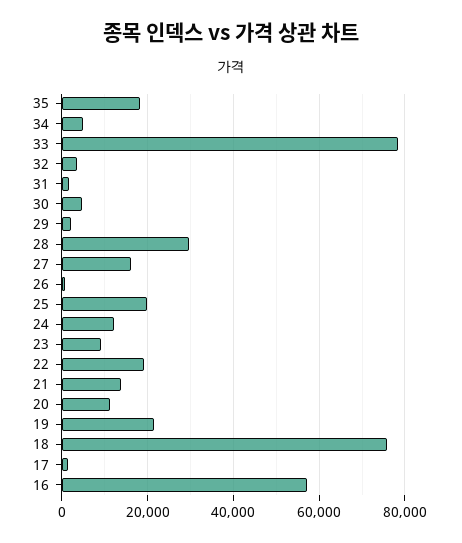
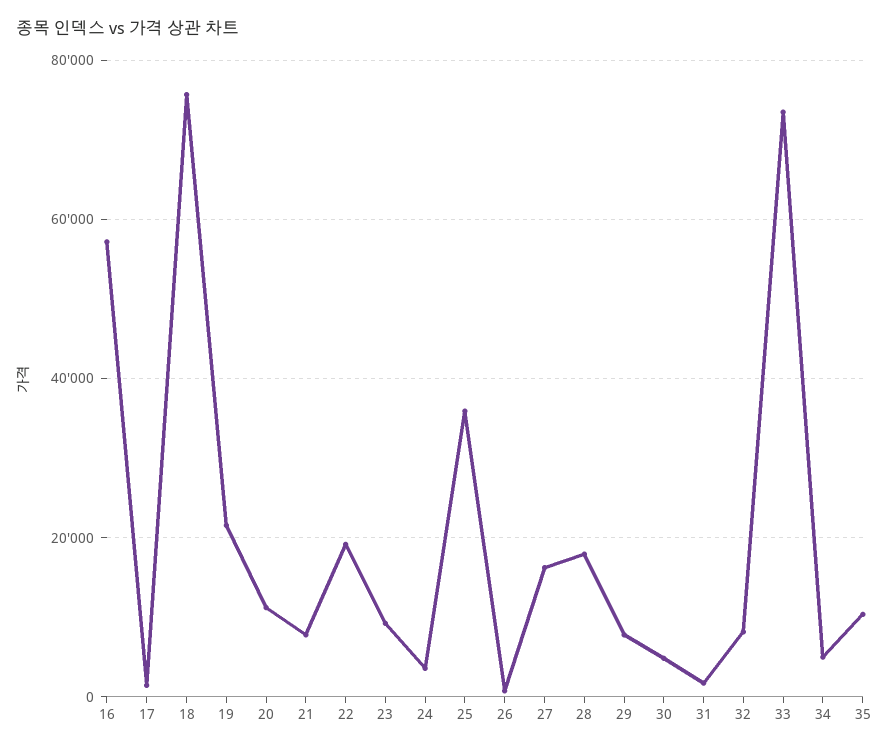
35: 18000 -> 10000
33: 78000 -> 74000
32: 4000 -> 8000
29: 2000 -> 8000
28: 30000 -> 18000
25: 20000 -> 36000
24: 12000 -> 4000
21: 14000 -> 8000

